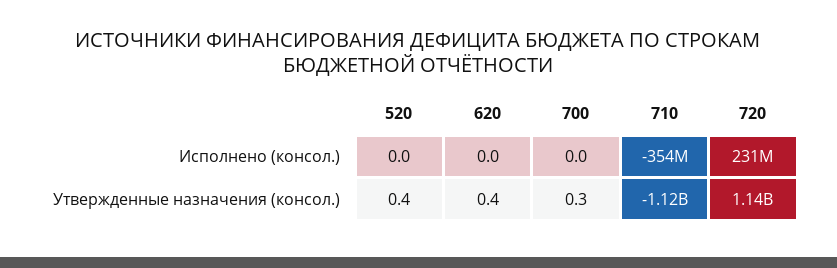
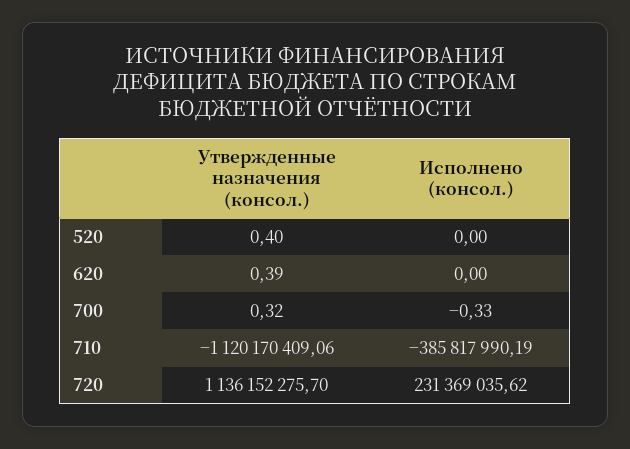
700, Исполнено (консол.): 0 -> -0.33
710, Исполнено (консол.): -354000000 -> -385817990.19

